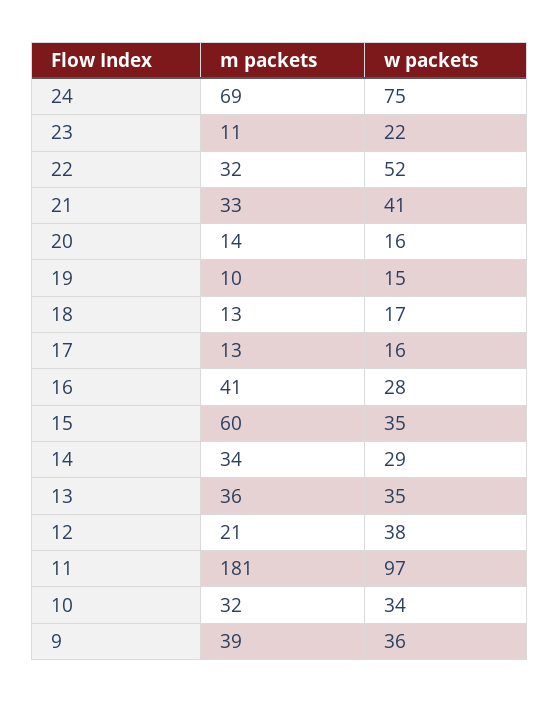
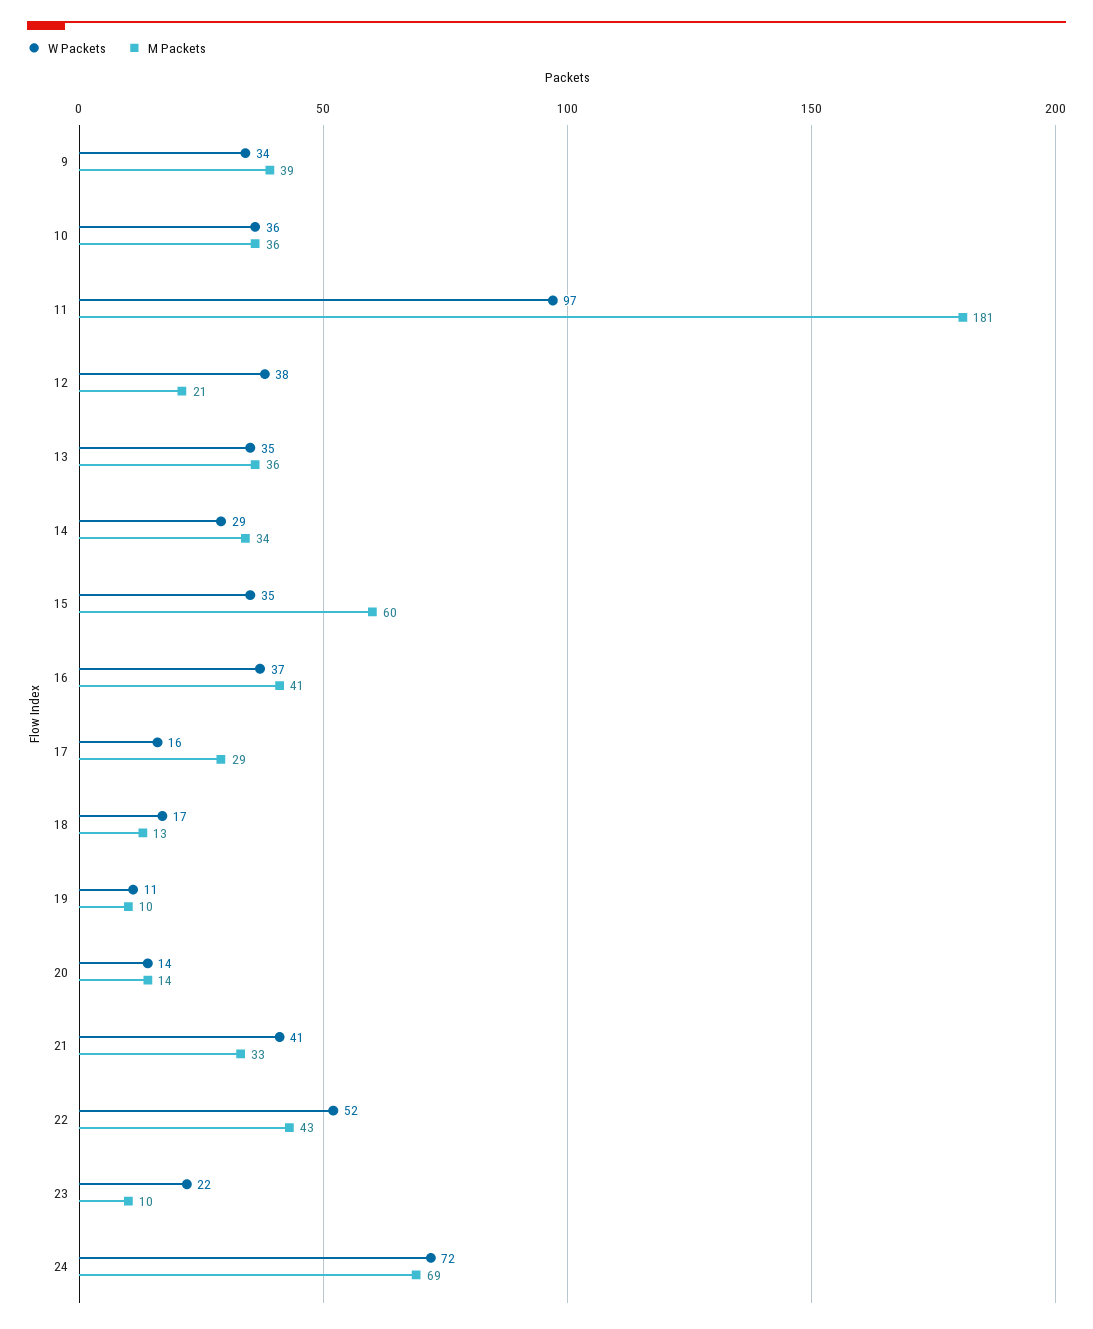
w packets, 24: 75 -> 72
m packets, 23: 11 -> 10
m packets, 22: 32 -> 43
w packets, 20: 16 -> 14
w packets, 19: 15 -> 11
m packets, 17: 13 -> 29
w packets, 16: 28 -> 37
m packets, 10: 32 -> 36
w packets, 10: 34 -> 36
w packets, 9: 36 -> 34

